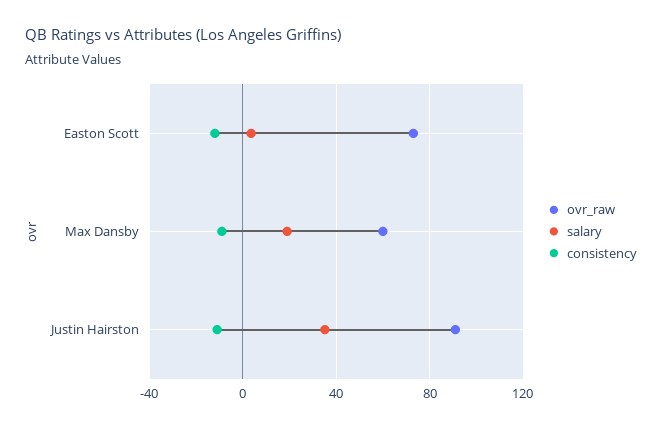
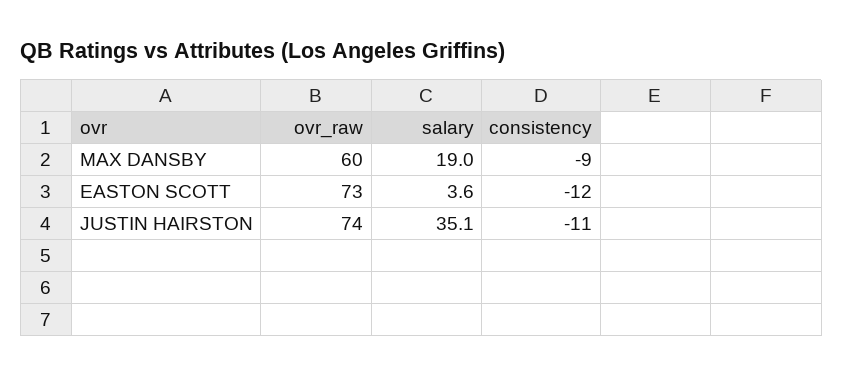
ovr_raw, Justin Hairston: 90 -> 74

